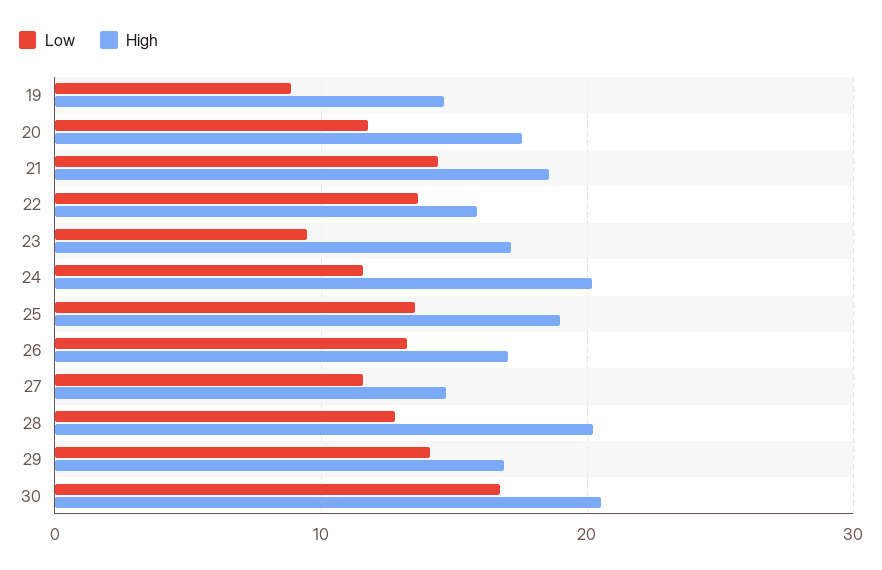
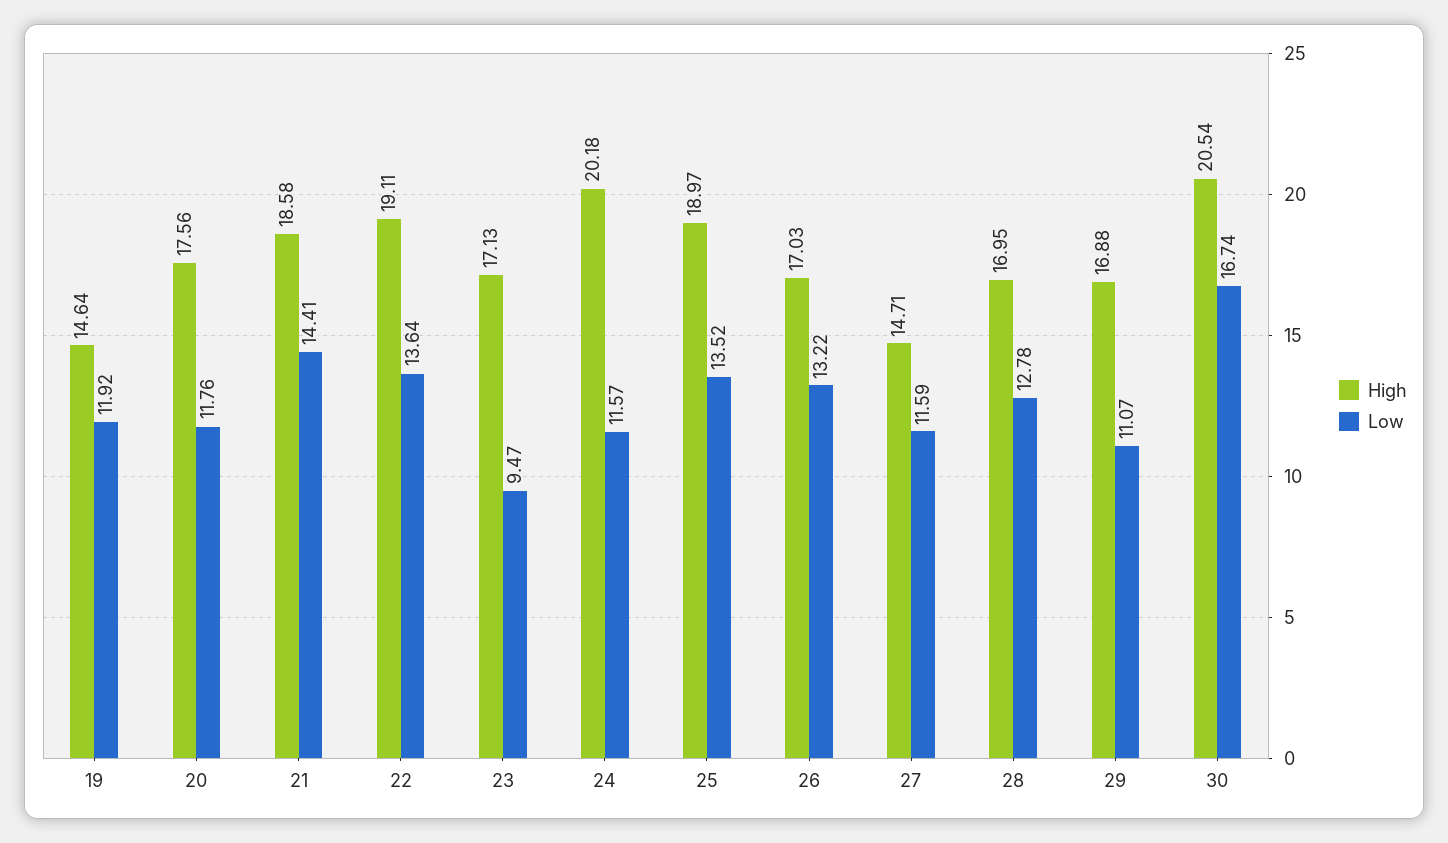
Low, 19: 9 -> 11.92
High, 22: 16 -> 19.11
High, 28: 20 -> 16.95
Low, 29: 14 -> 11.07

